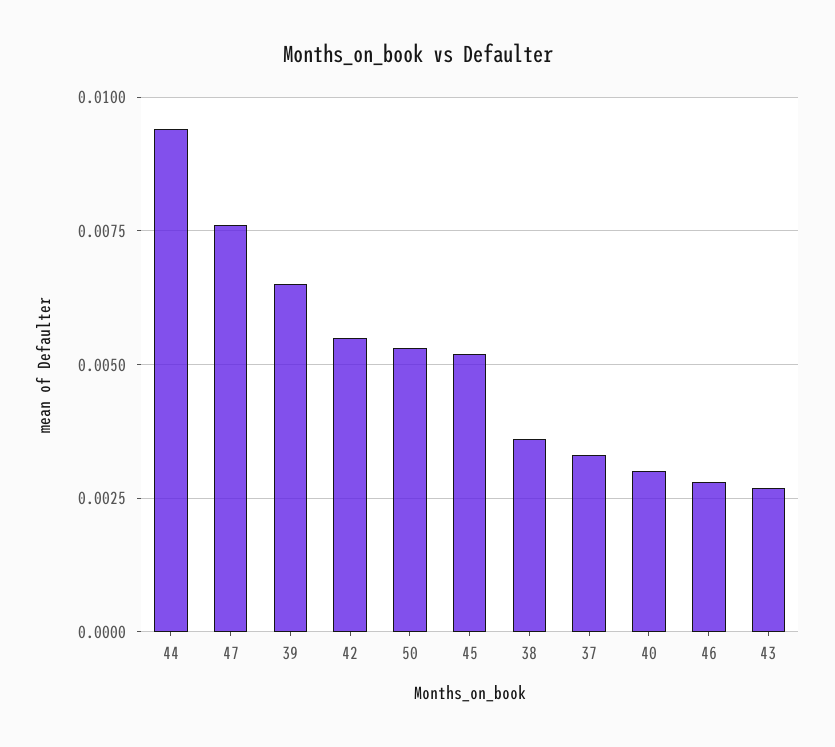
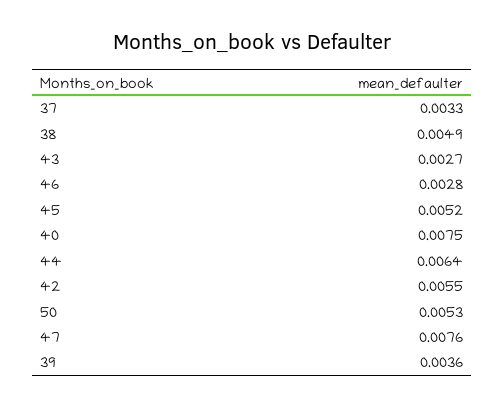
44: 0.0095 -> 0.0064
39: 0.0065 -> 0.0036
38: 0.0035 -> 0.0049
40: 0.003 -> 0.0075

